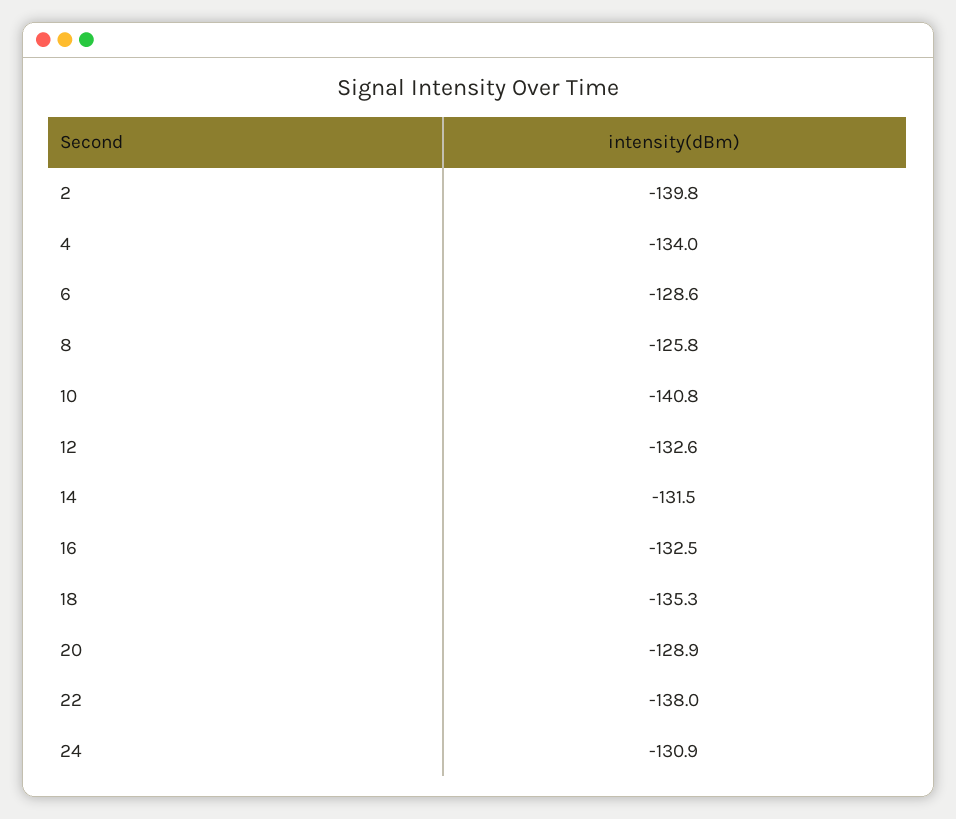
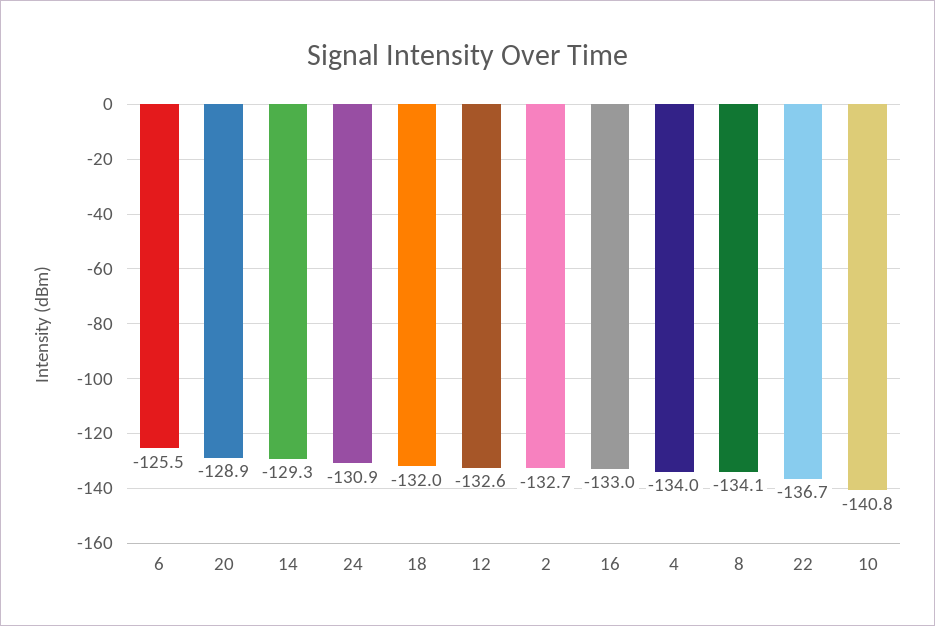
2: -139.8 -> -132.7
6: -128.6 -> -125.5
8: -125.8 -> -134.1
14: -131.5 -> -129.3
16: -132.5 -> -133
18: -135.3 -> -132
22: -138 -> -136.7

